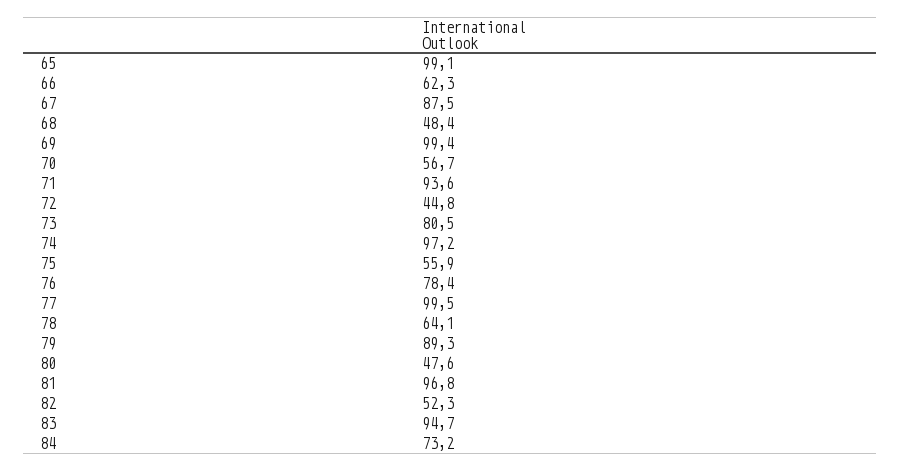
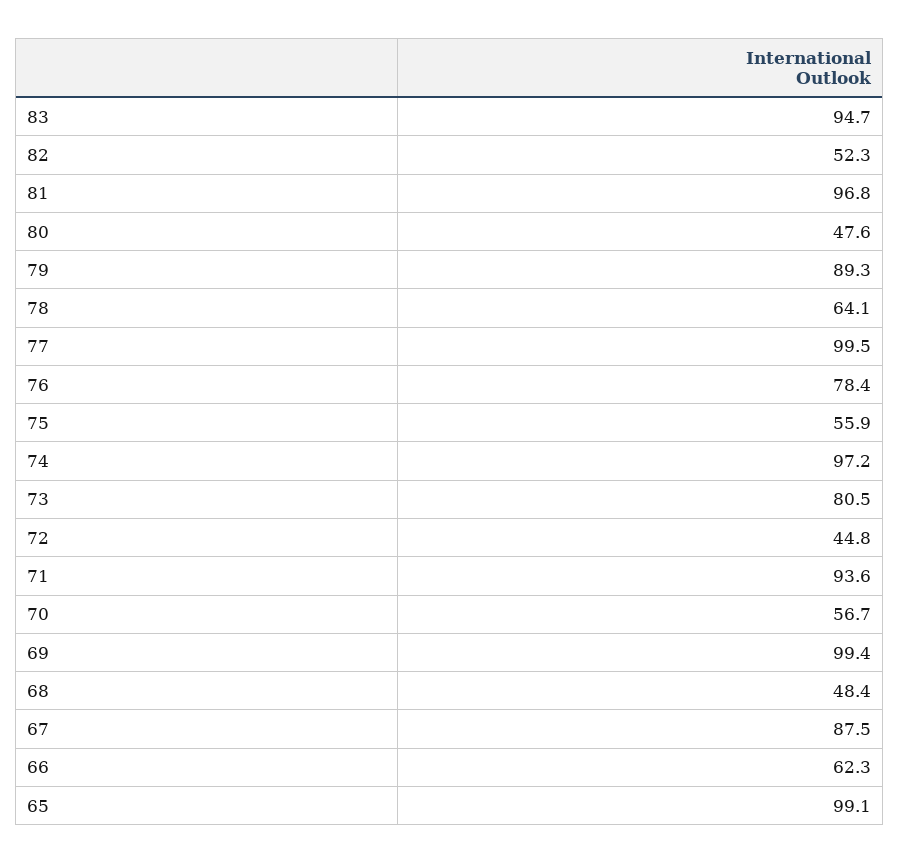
84: 73.2 -> none

